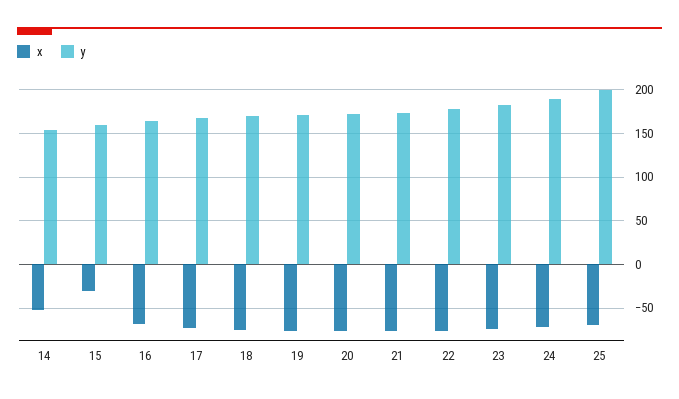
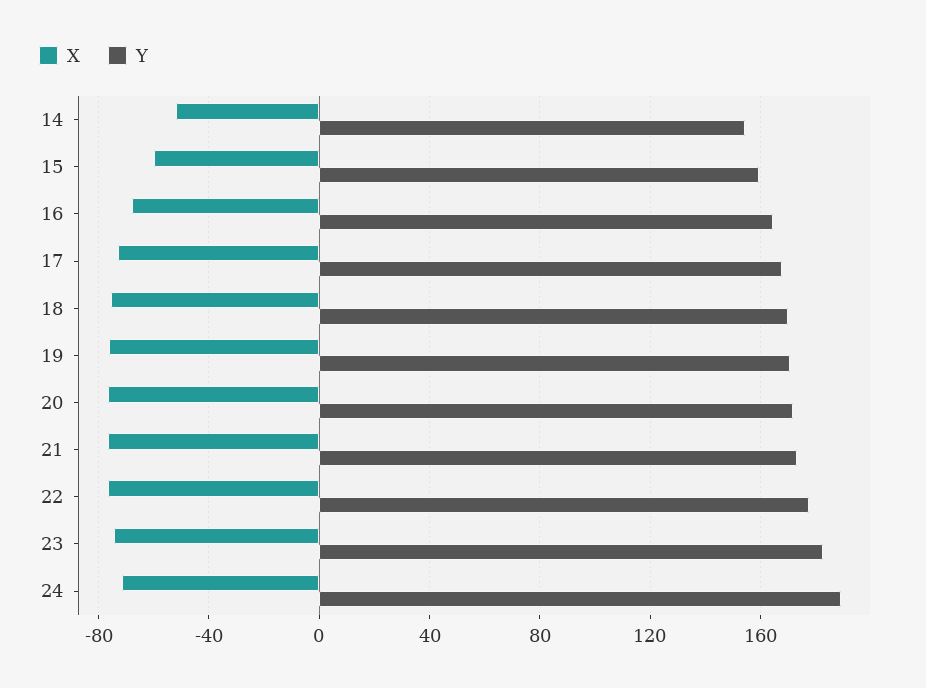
x, 15: -30 -> -60
x, 25: -70 -> none
y, 25: 200 -> none

